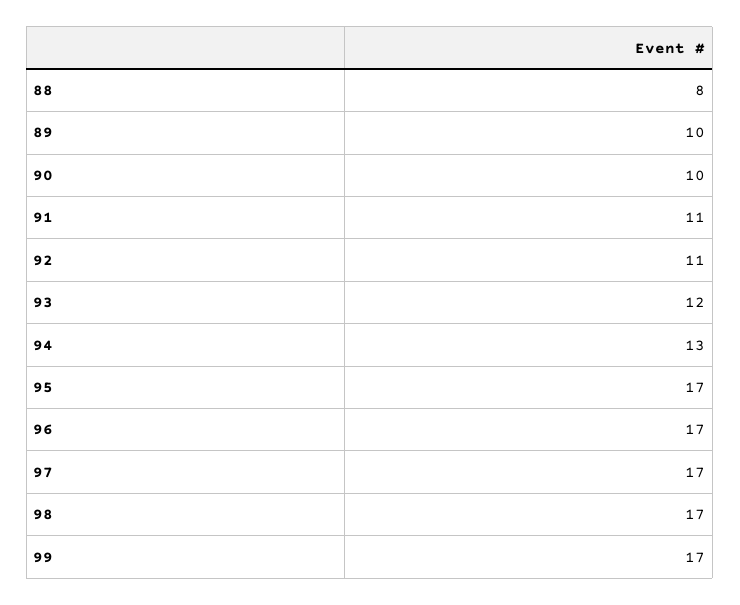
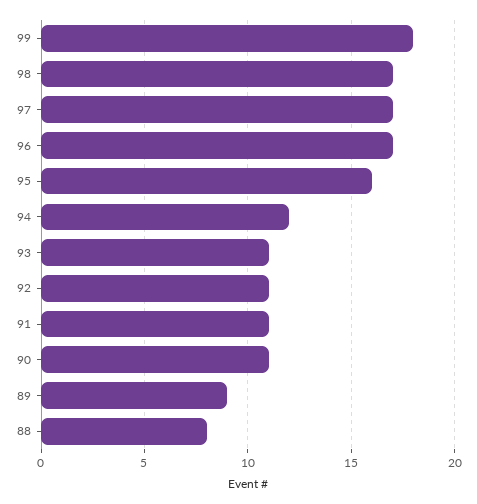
89: 10 -> 9
90: 10 -> 11
93: 12 -> 11
94: 13 -> 12
95: 17 -> 16
99: 17 -> 18

